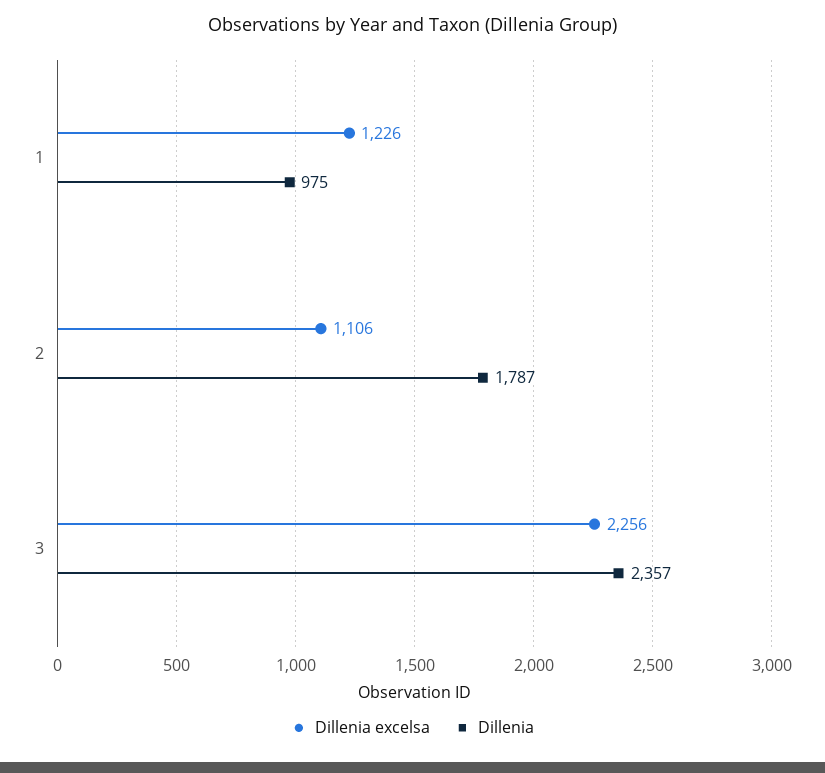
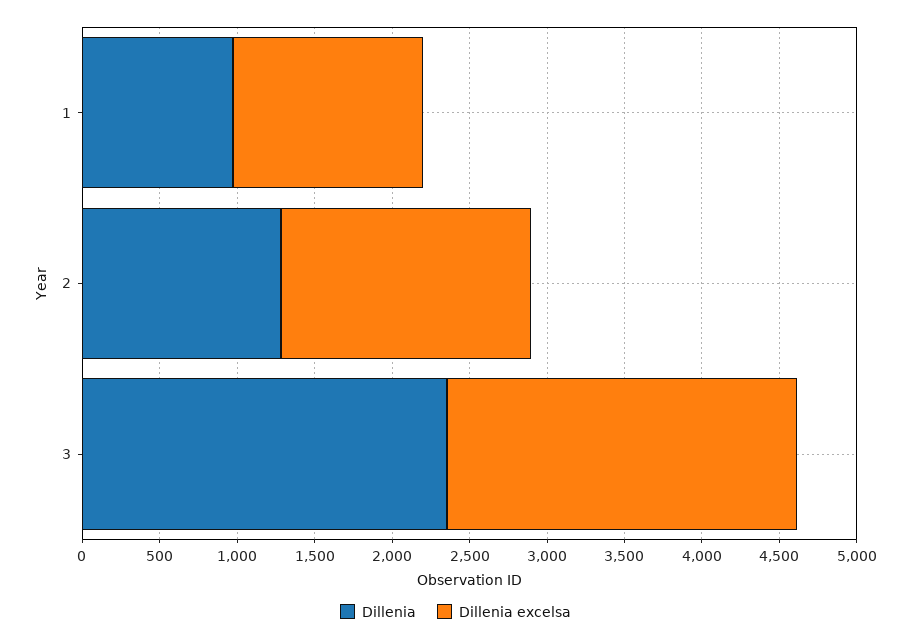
Dillenia excelsa, 2: 1106 -> 1600
Dillenia, 2: 1787 -> 1300

